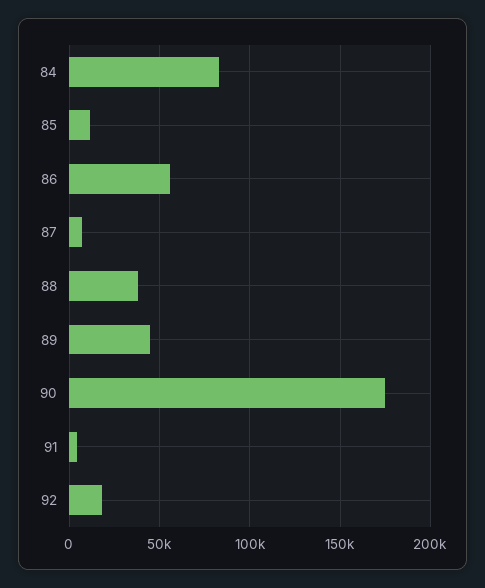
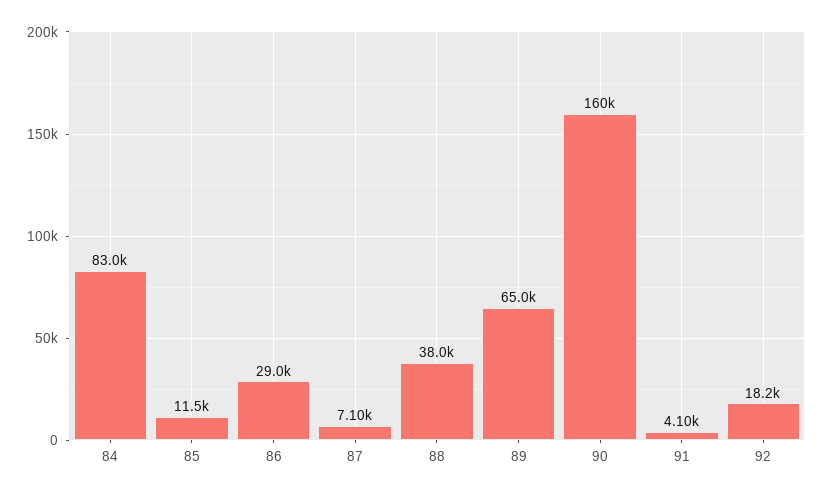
86: 55000 -> 29000
89: 45000 -> 65000
90: 175000 -> 160000

